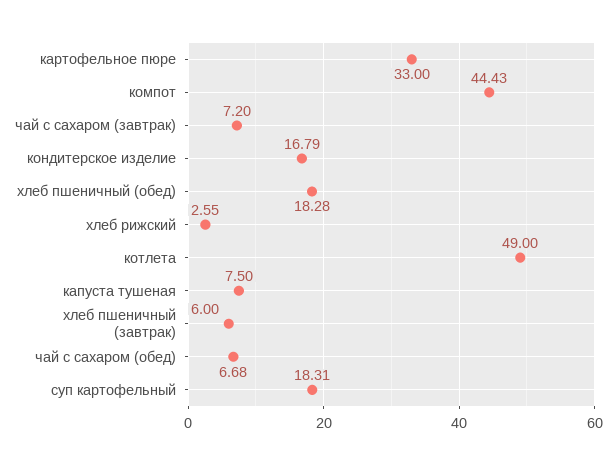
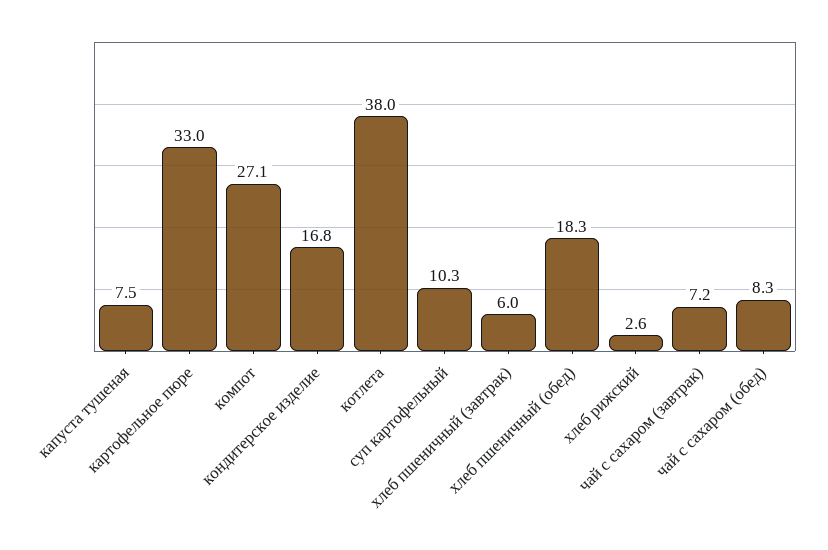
компот: 44.43 -> 27.1
котлета: 49 -> 38
чай с сахаром (обед): 6.68 -> 8.3
суп картофельный: 18.31 -> 10.3

